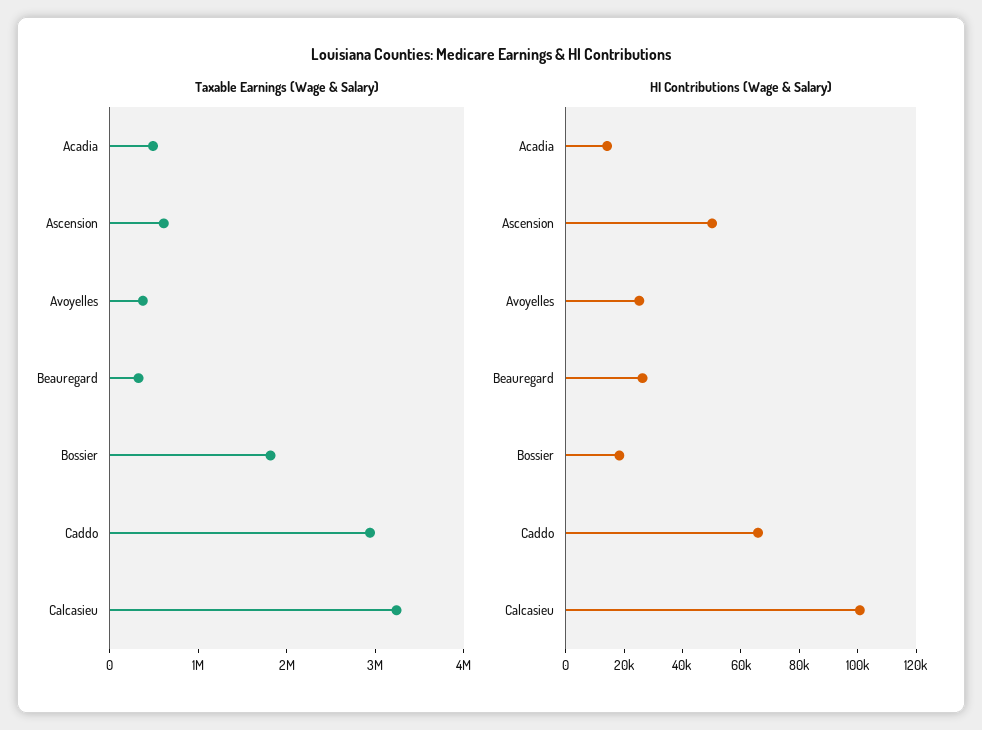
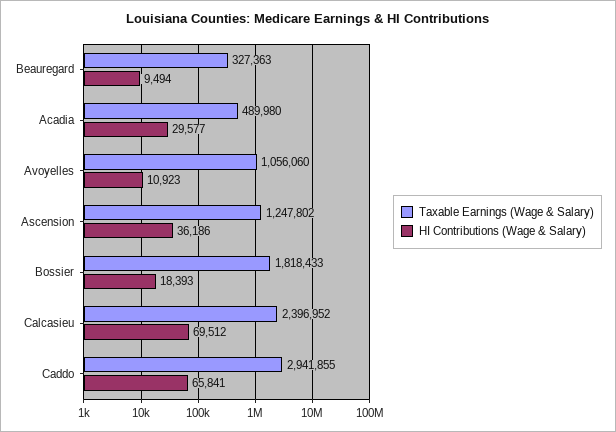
Taxable Earnings (Wage & Salary), Ascension: 600000 -> 1247802
Taxable Earnings (Wage & Salary), Avoyelles: 400000 -> 1056060
Taxable Earnings (Wage & Salary), Calcasieu: 3200000 -> 2396952
HI Contributions (Wage & Salary), Acadia: 15000 -> 29577
HI Contributions (Wage & Salary), Ascension: 50000 -> 36186
HI Contributions (Wage & Salary), Avoyelles: 25000 -> 10923
HI Contributions (Wage & Salary), Beauregard: 25000 -> 9494
HI Contributions (Wage & Salary), Calcasieu: 100000 -> 69512

